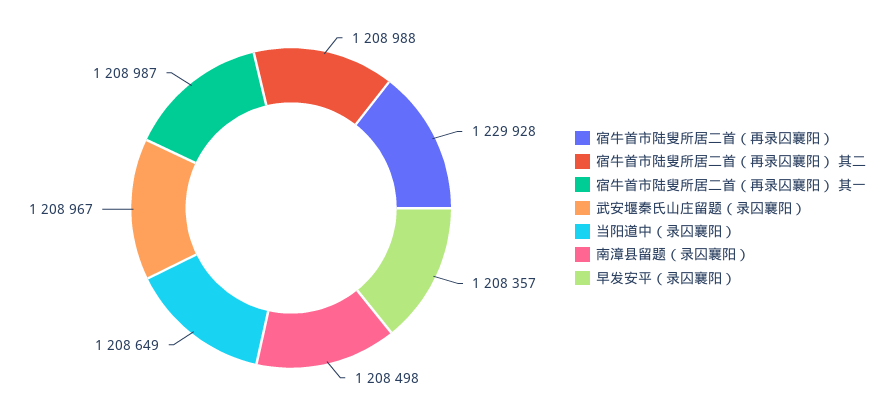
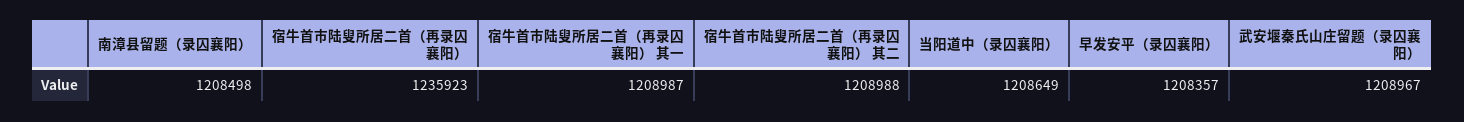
宿牛首市陆叟所居二首（再录囚襄阳）: 1229928 -> 1235923

